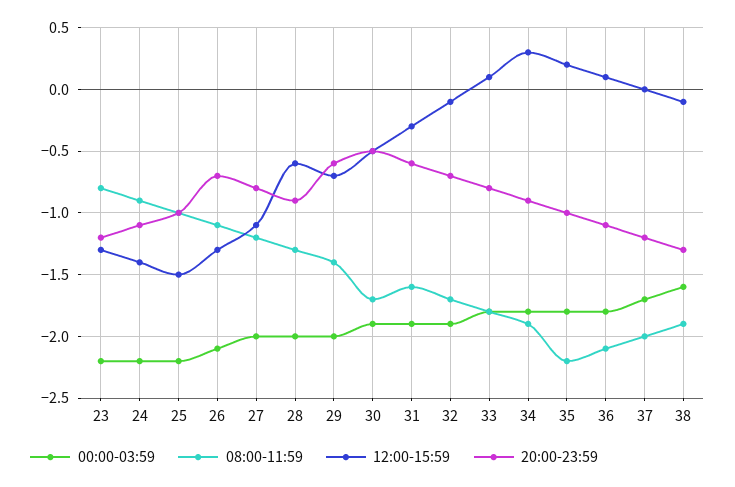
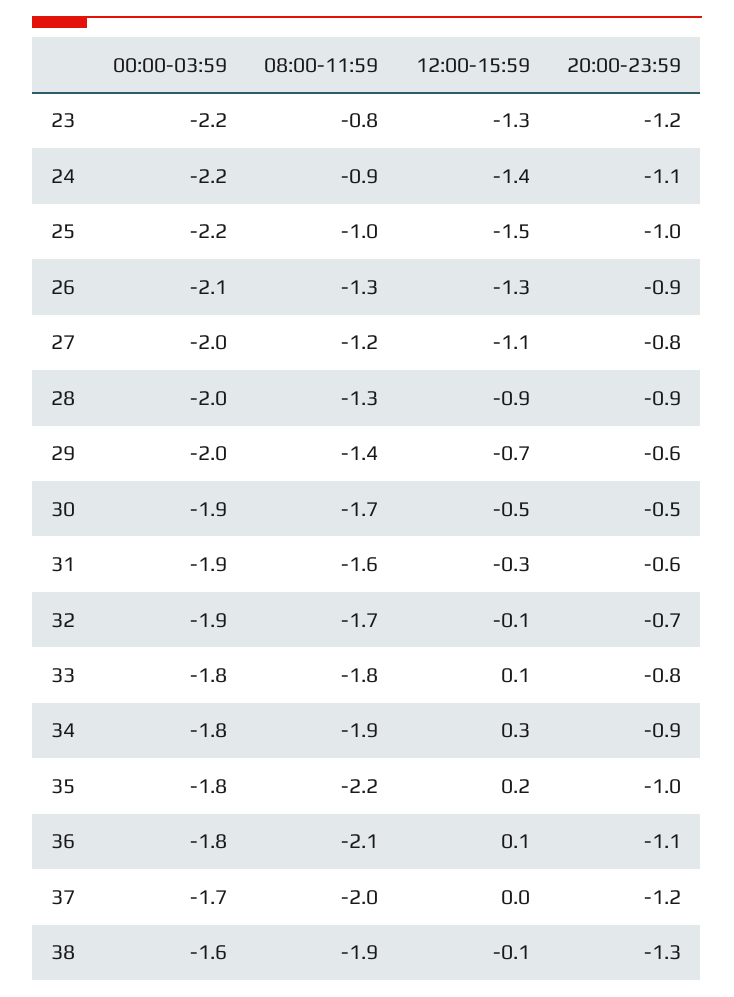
08:00-11:59, 26: -1.1 -> -1.3
20:00-23:59, 26: -0.7 -> -0.9
12:00-15:59, 28: -0.6 -> -0.9

